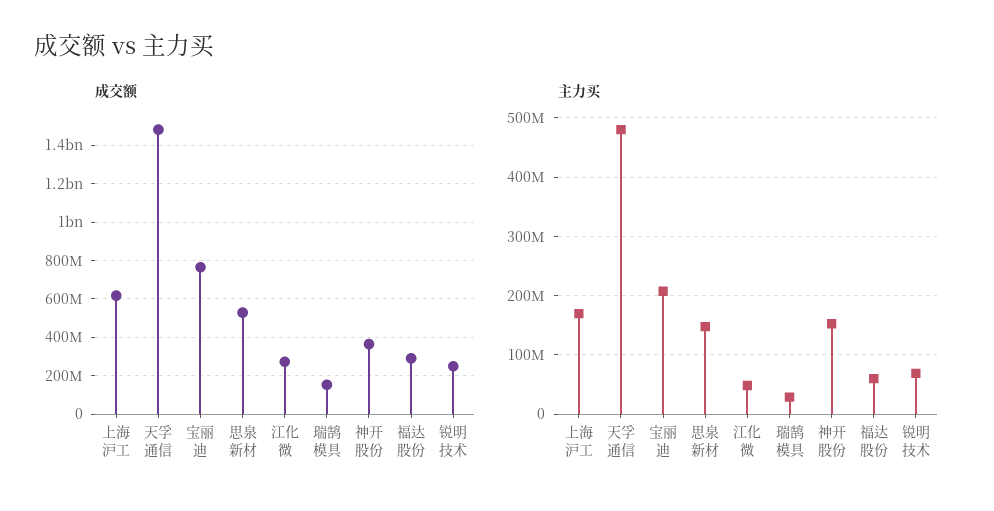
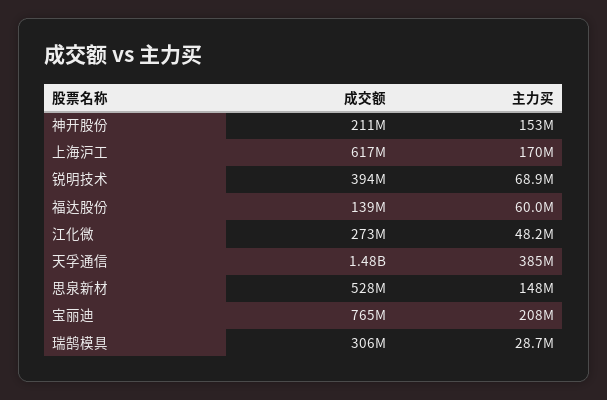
成交额, 瑞鹄模具: 150000000 -> 306000000
成交额, 神开股份: 350000000 -> 211000000
成交额, 福达股份: 300000000 -> 139000000
成交额, 锐明技术: 250000000 -> 394000000
主力买, 天孚通信: 480000000 -> 385000000

